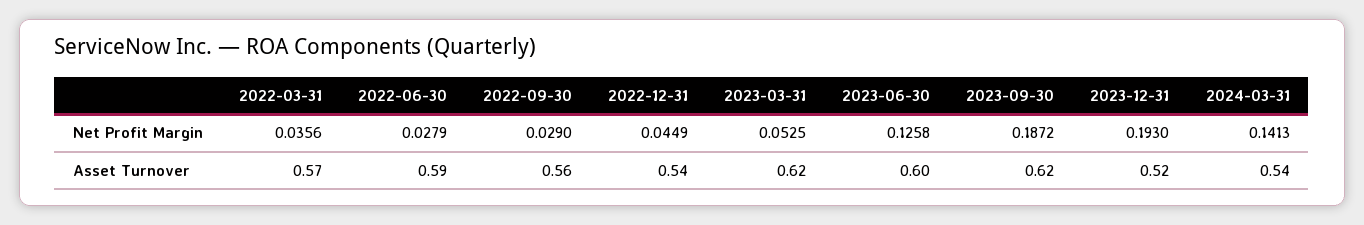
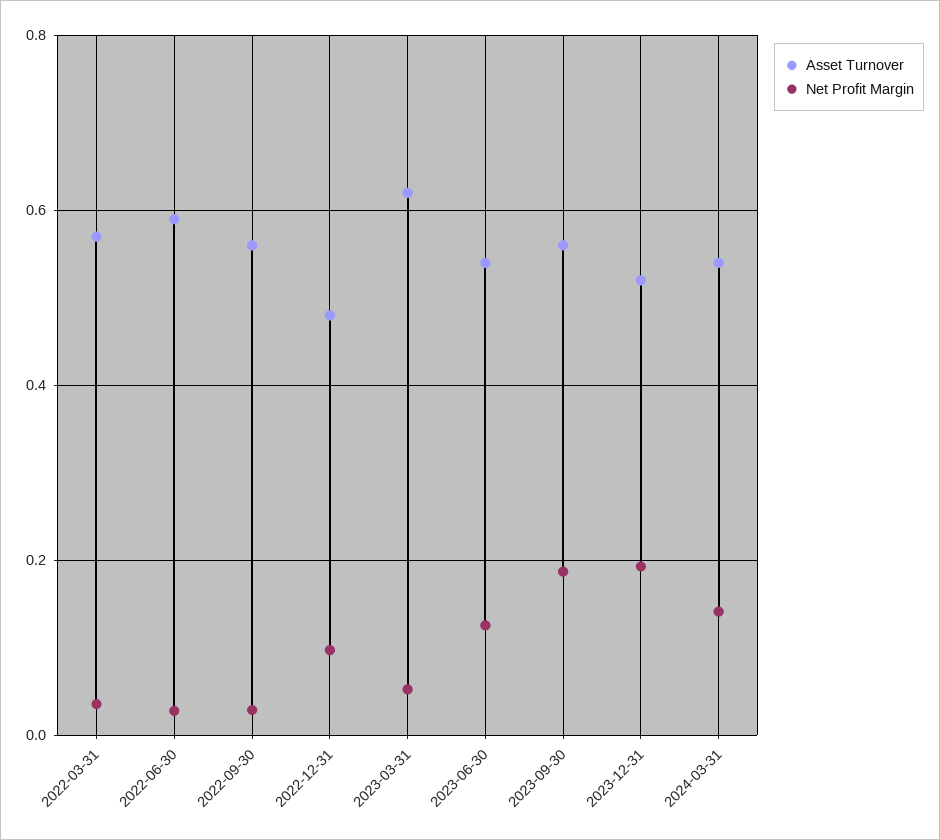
Net Profit Margin, 2022-12-31: 0.0449 -> 0.1
Asset Turnover, 2022-12-31: 0.54 -> 0.48
Asset Turnover, 2023-06-30: 0.6 -> 0.54
Asset Turnover, 2023-09-30: 0.62 -> 0.56

